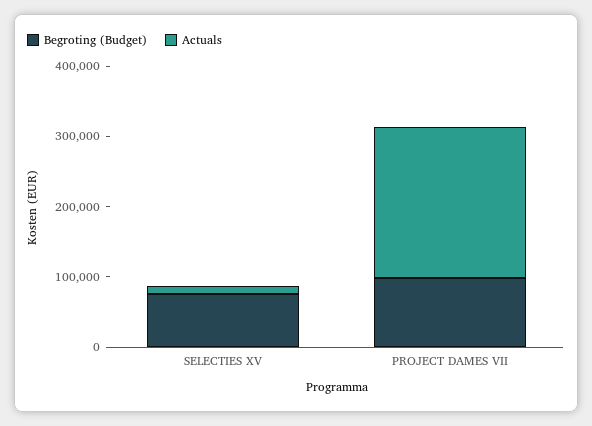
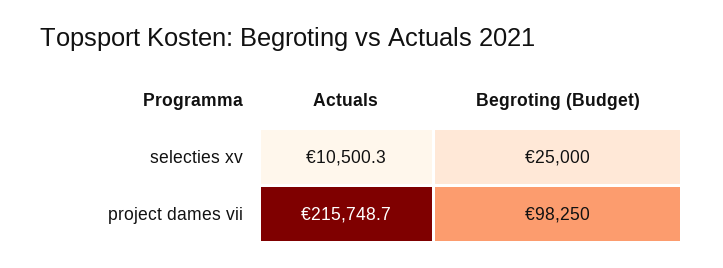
Begroting (Budget), SELECTIES XV: 80000 -> 25000

